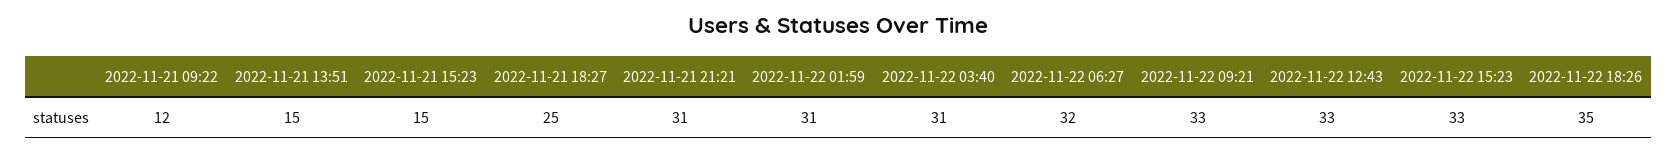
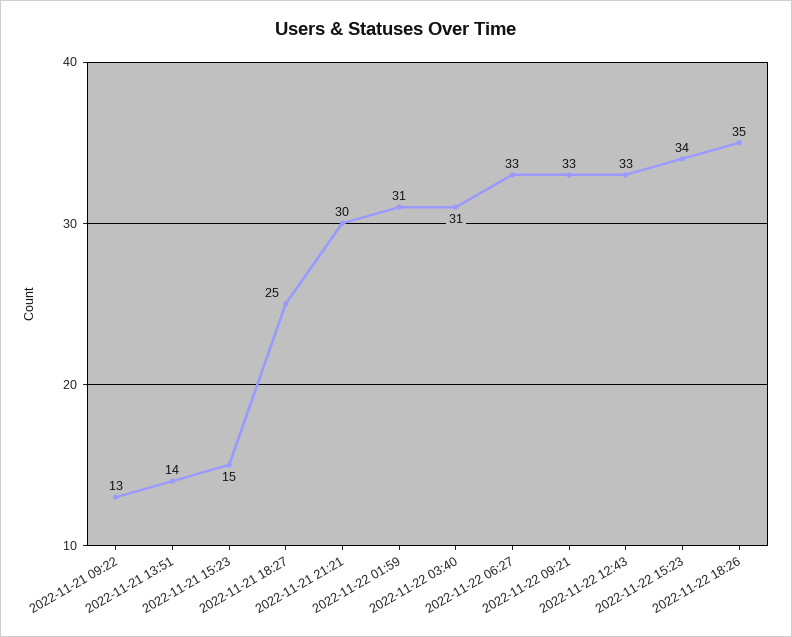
2022-11-21 09:22: 12 -> 13
2022-11-21 13:51: 15 -> 14
2022-11-21 21:21: 31 -> 30
2022-11-22 06:27: 32 -> 33
2022-11-22 15:23: 33 -> 34

